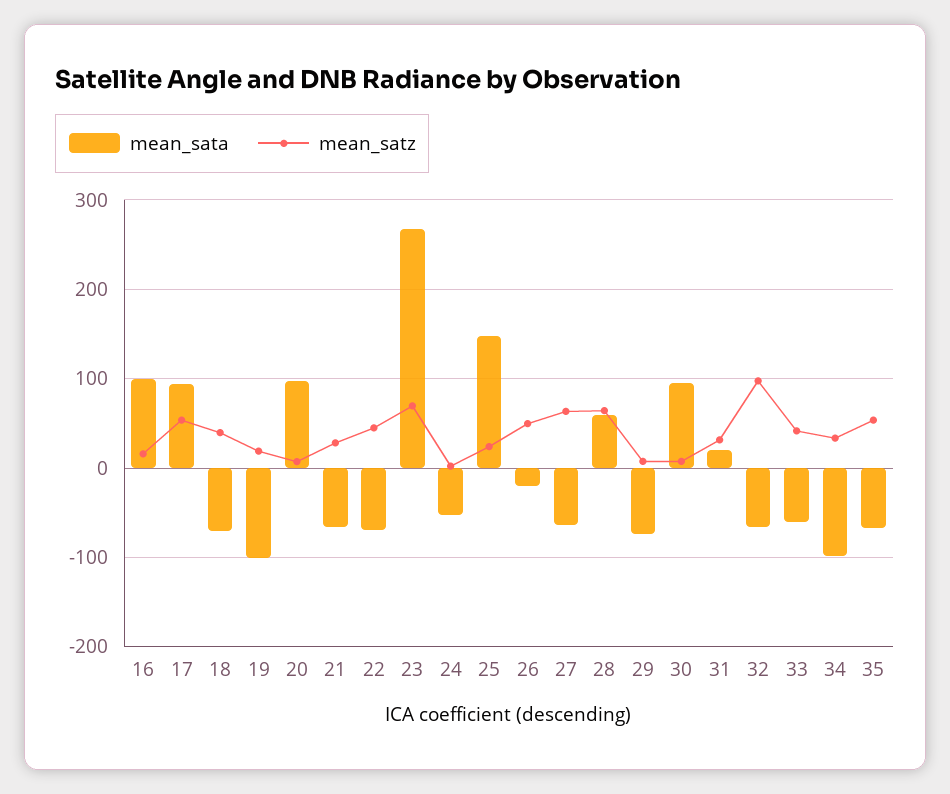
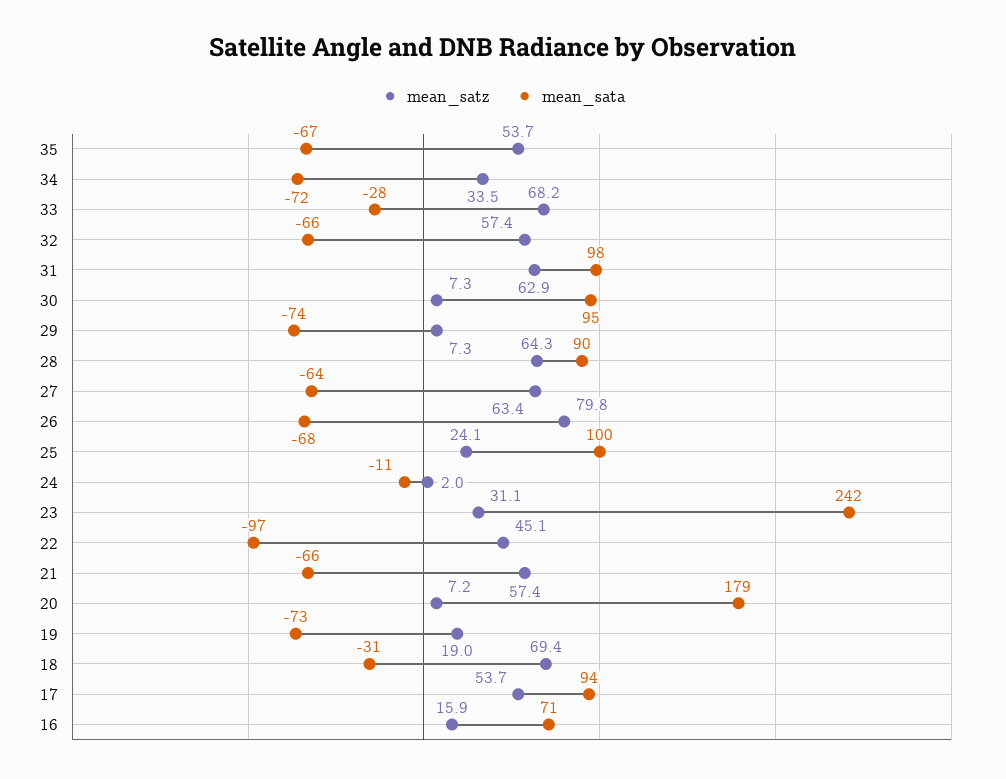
mean_sata, 16: 100 -> 71
mean_sata, 18: -70 -> -31
mean_satz, 18: 40 -> 69.4
mean_sata, 19: -100 -> -73
mean_sata, 20: 100 -> 179
mean_satz, 21: 30 -> 57.4
mean_sata, 22: -70 -> -97
mean_sata, 23: 270 -> 242
mean_satz, 23: 70 -> 31.1
mean_sata, 24: -50 -> -11
mean_sata, 25: 150 -> 100
mean_sata, 26: -20 -> -68
mean_satz, 26: 50 -> 79.8
mean_sata, 28: 60 -> 90
mean_sata, 31: 20 -> 98
mean_satz, 31: 30 -> 62.9
mean_satz, 32: 100 -> 57.4
mean_sata, 33: -60 -> -28
mean_satz, 33: 40 -> 68.2
mean_sata, 34: -100 -> -72

